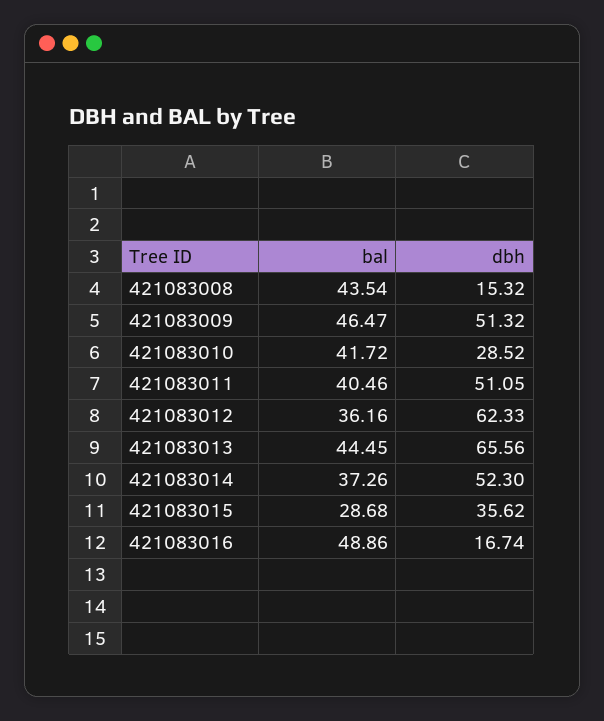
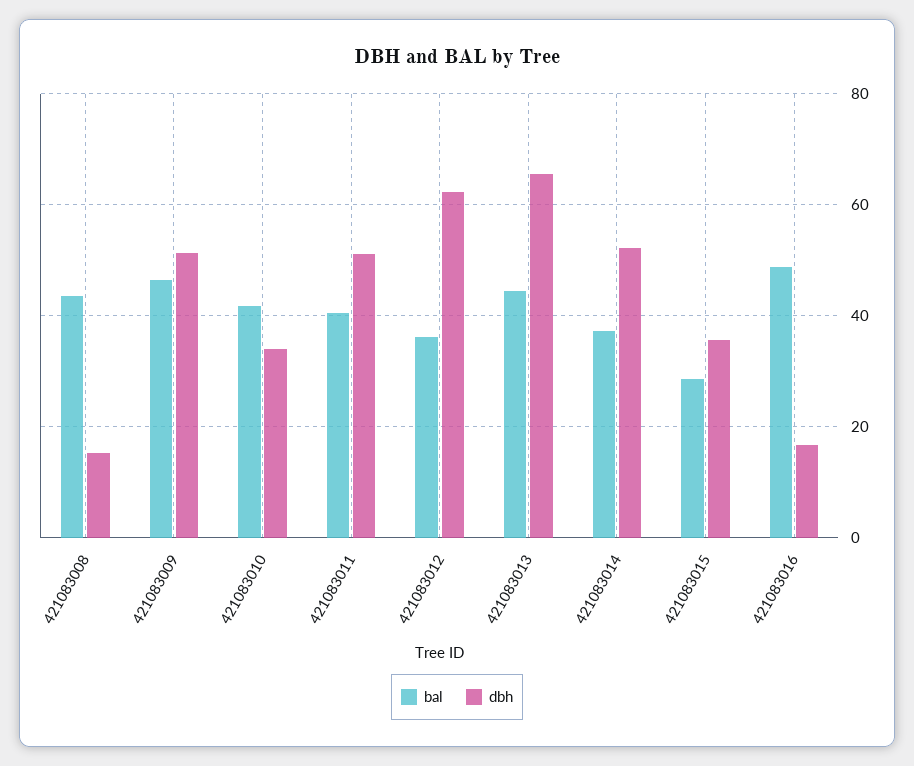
dbh, 421083010: 28.52 -> 34

